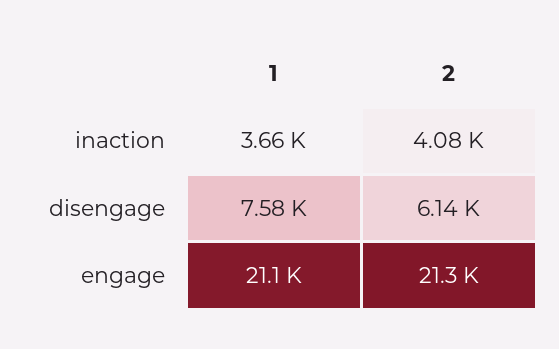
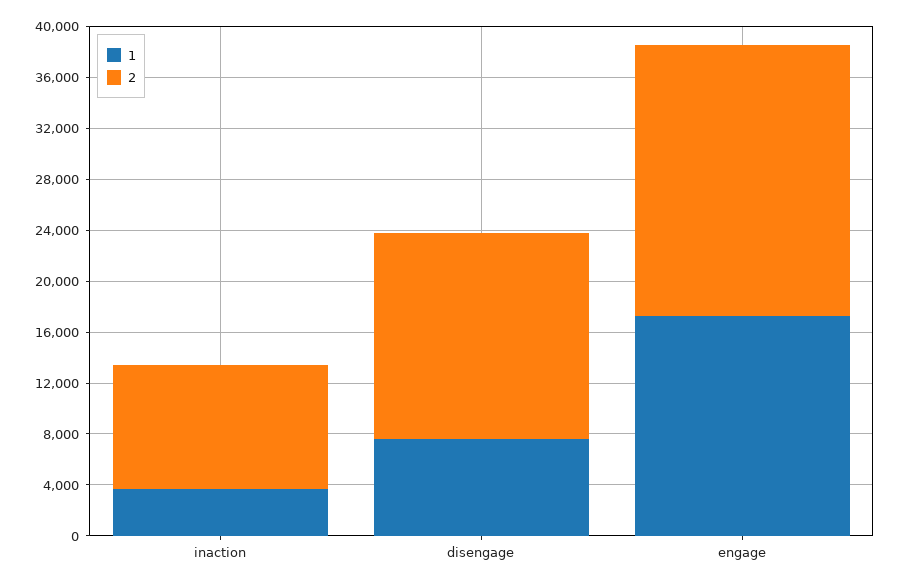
2, inaction: 4080 -> 10000
2, disengage: 6140 -> 16000
1, engage: 21100 -> 17000

